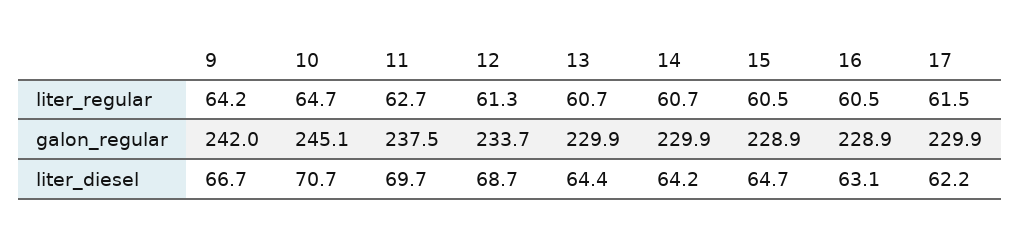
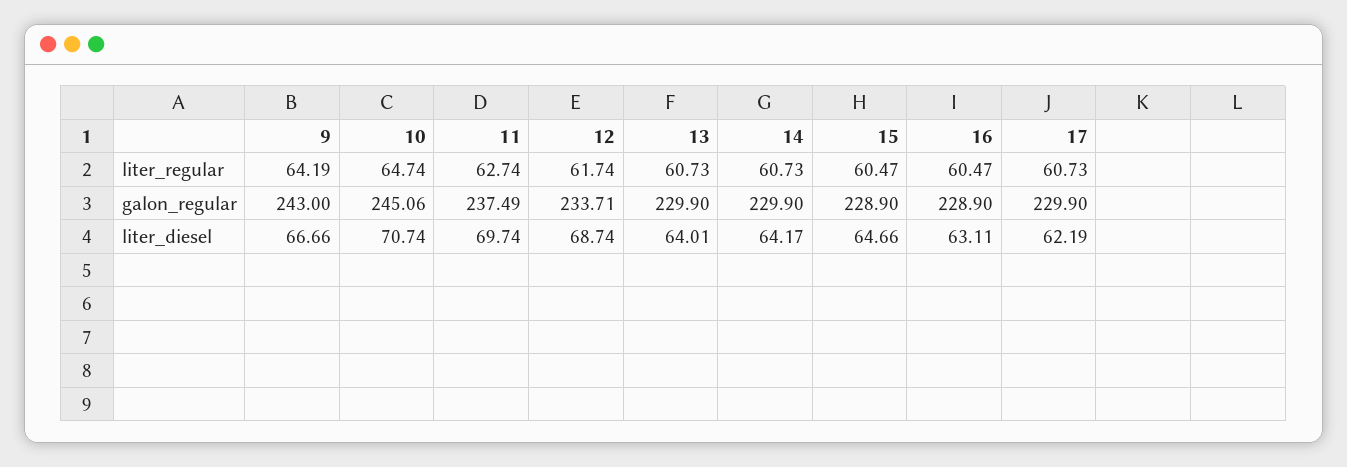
12, liter_regular: 61.3 -> 61.74
17, liter_regular: 61.5 -> 60.73
9, galon_regular: 242 -> 243
13, liter_diesel: 64.4 -> 64.01

